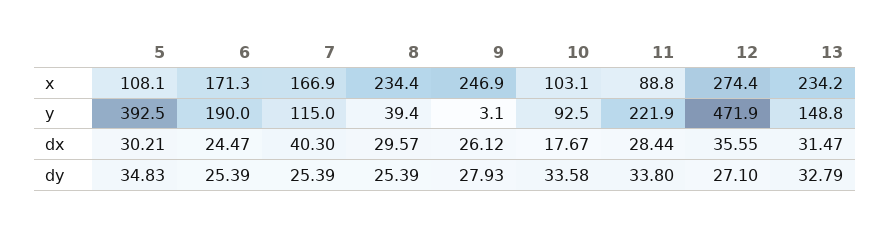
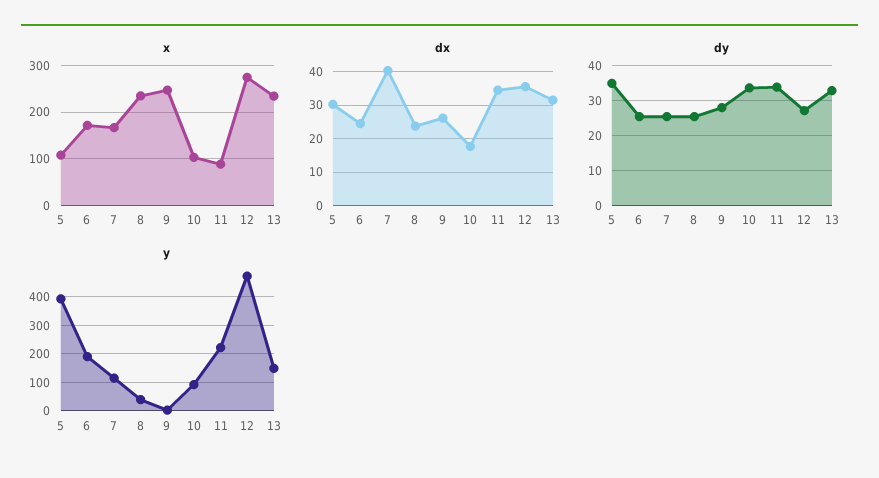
dx, 8: 29.57 -> 24
dx, 11: 28.44 -> 34

